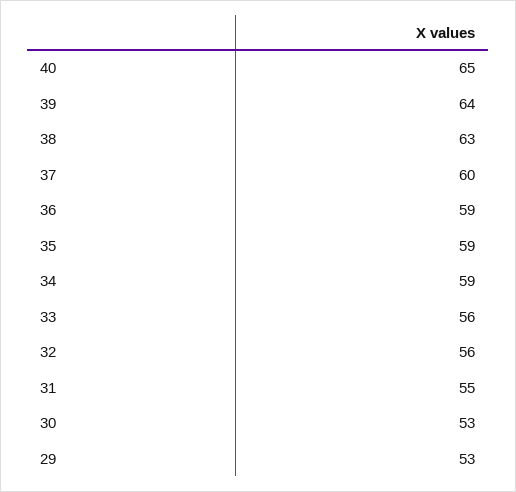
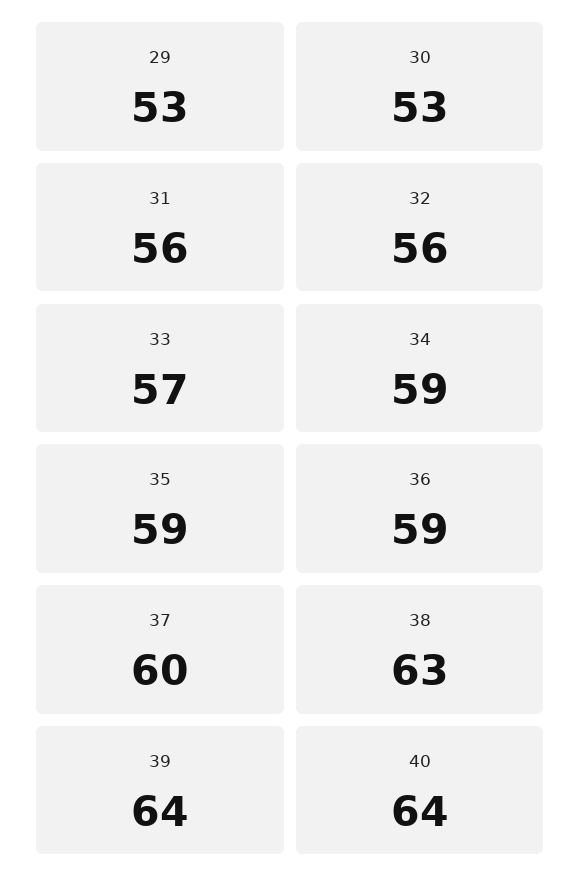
40: 65 -> 64
33: 56 -> 57
31: 55 -> 56

